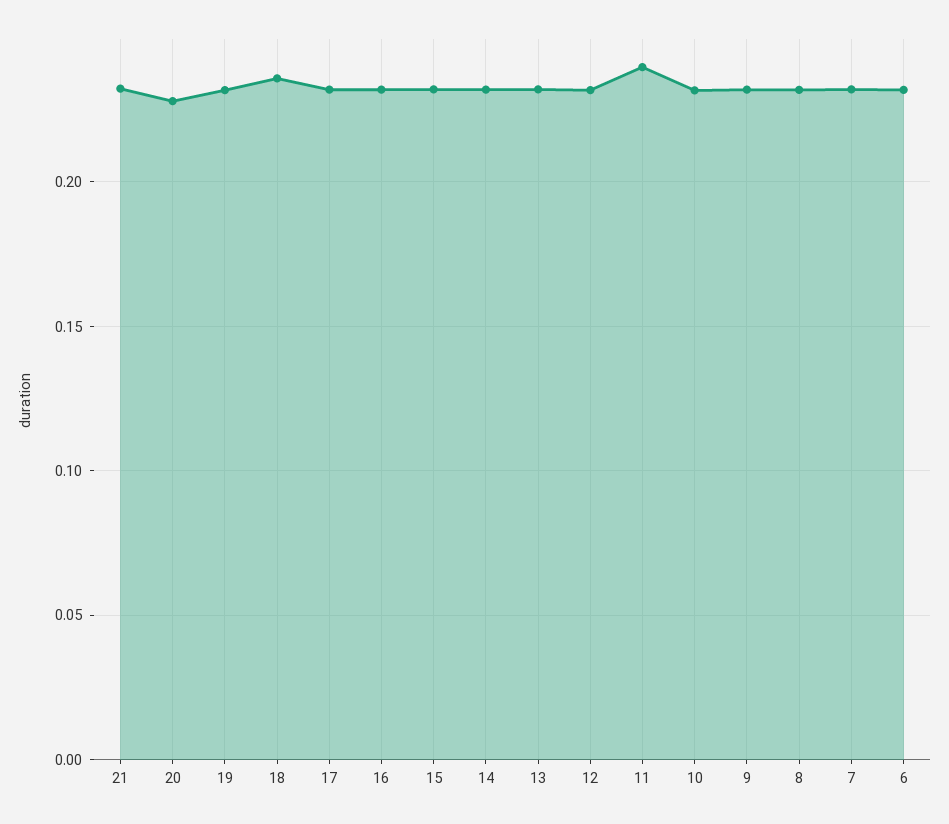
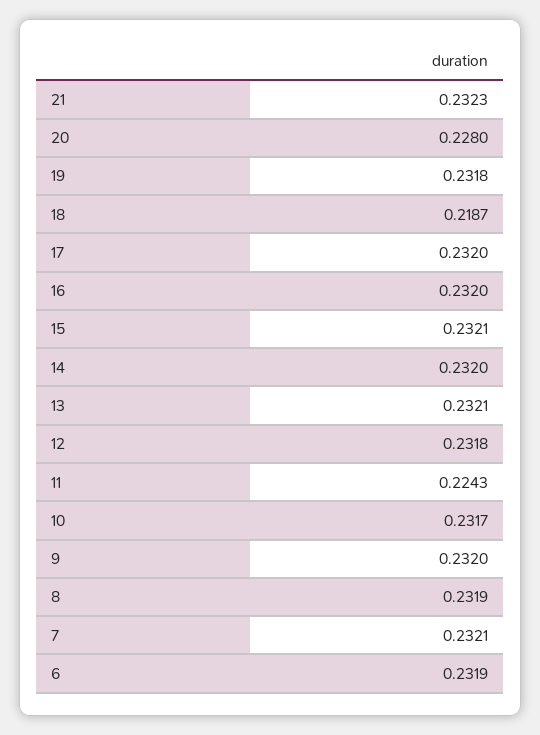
18: 0.235 -> 0.2187
11: 0.24 -> 0.2243

